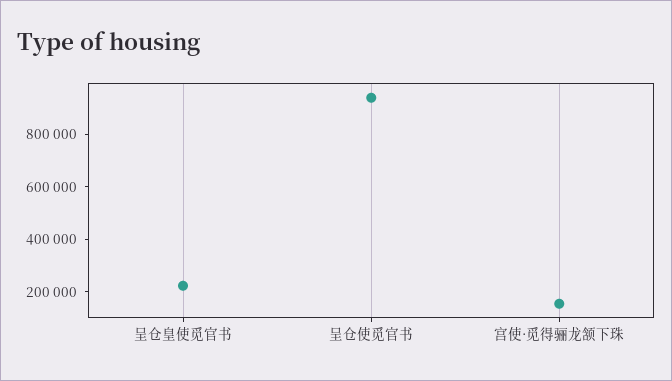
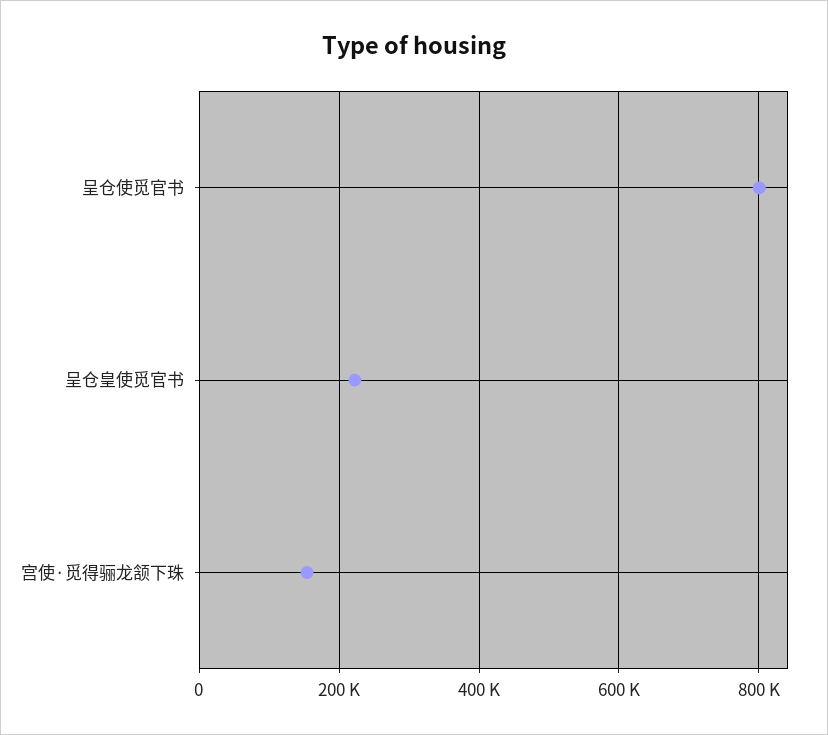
呈仓使觅官书: 950000 -> 800000

